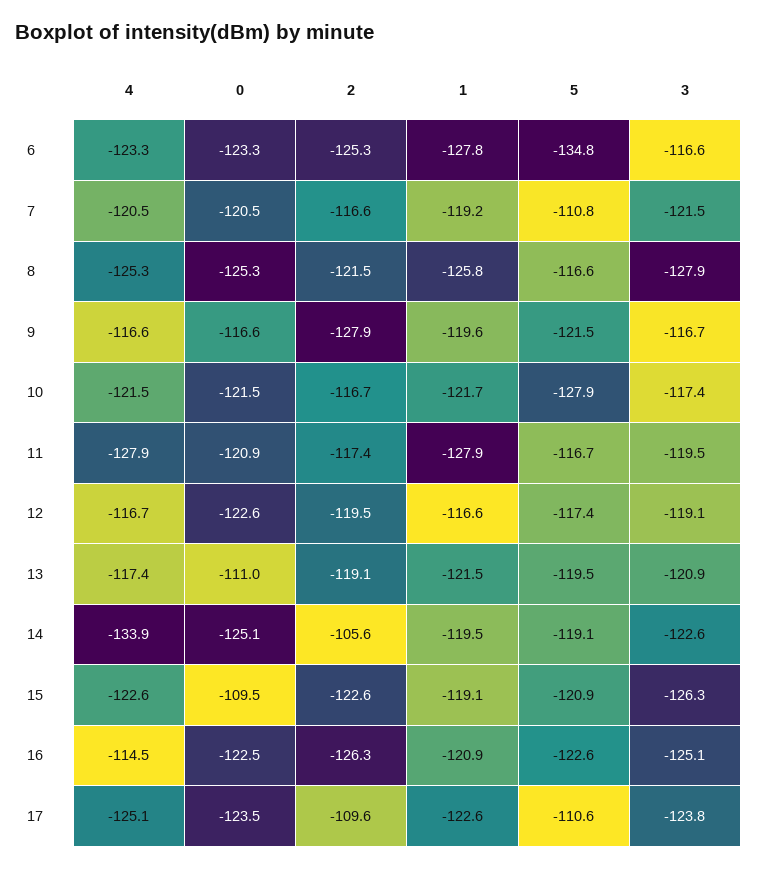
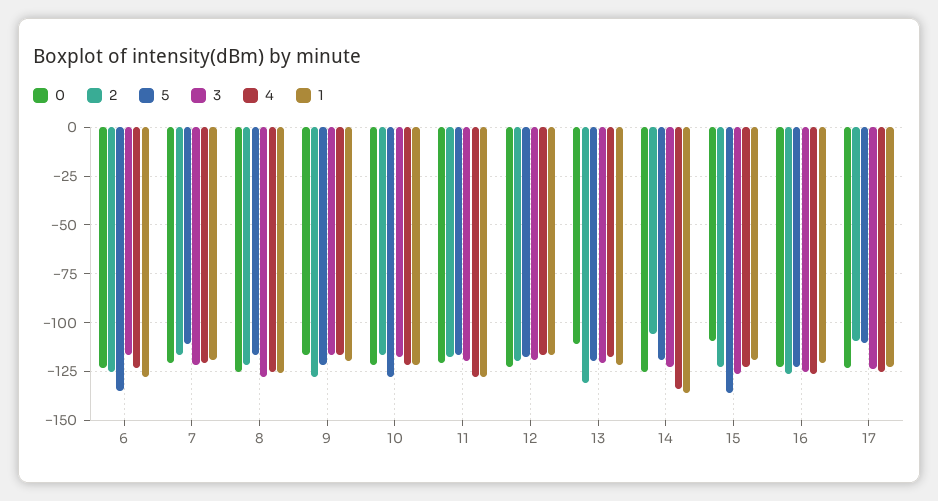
2, 13: -119.1 -> -130
1, 14: -119.5 -> -135
5, 15: -120.9 -> -135
4, 16: -114.5 -> -125

